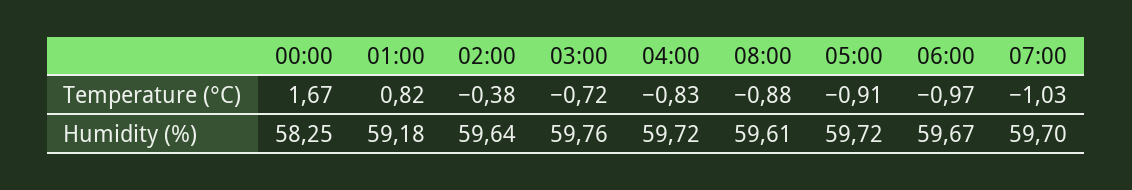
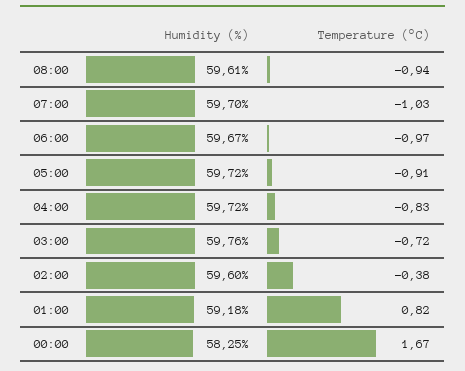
08:00, Temperature (°C): -0.88 -> -0.94
02:00, Humidity (%): 59.64 -> 59.6

